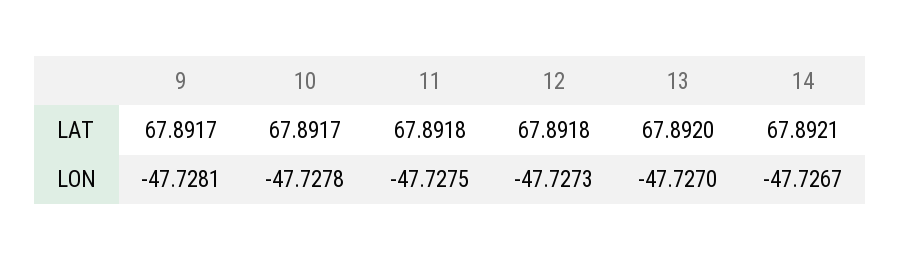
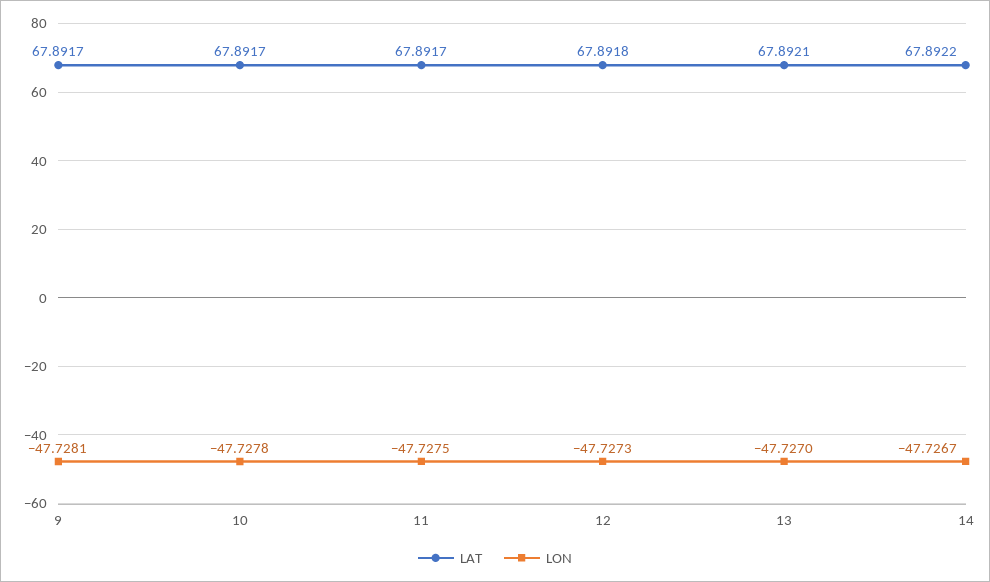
LAT, 11: 67.8918 -> 67.8917
LAT, 13: 67.892 -> 67.8921
LAT, 14: 67.8921 -> 67.8922

